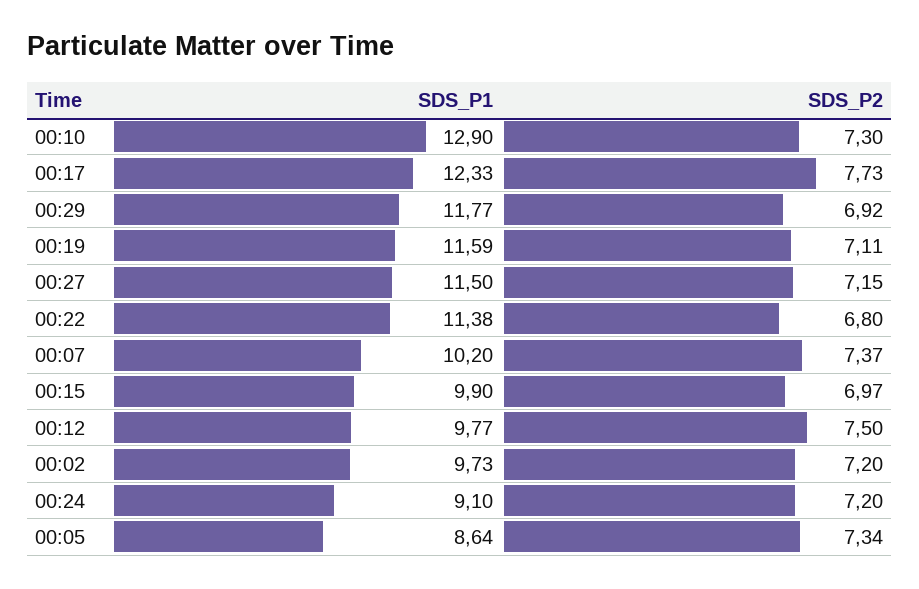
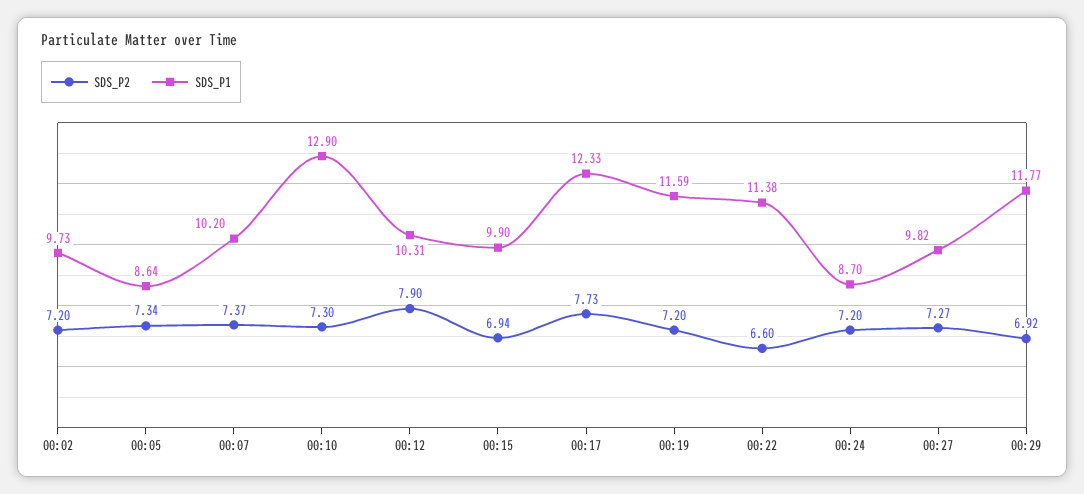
SDS_P2, 00:19: 7.11 -> 7.2
SDS_P1, 00:27: 11.5 -> 9.82
SDS_P2, 00:27: 7.15 -> 7.27
SDS_P2, 00:22: 6.8 -> 6.6
SDS_P2, 00:15: 6.97 -> 6.94
SDS_P1, 00:12: 9.77 -> 10.31
SDS_P2, 00:12: 7.5 -> 7.9
SDS_P1, 00:24: 9.1 -> 8.7

